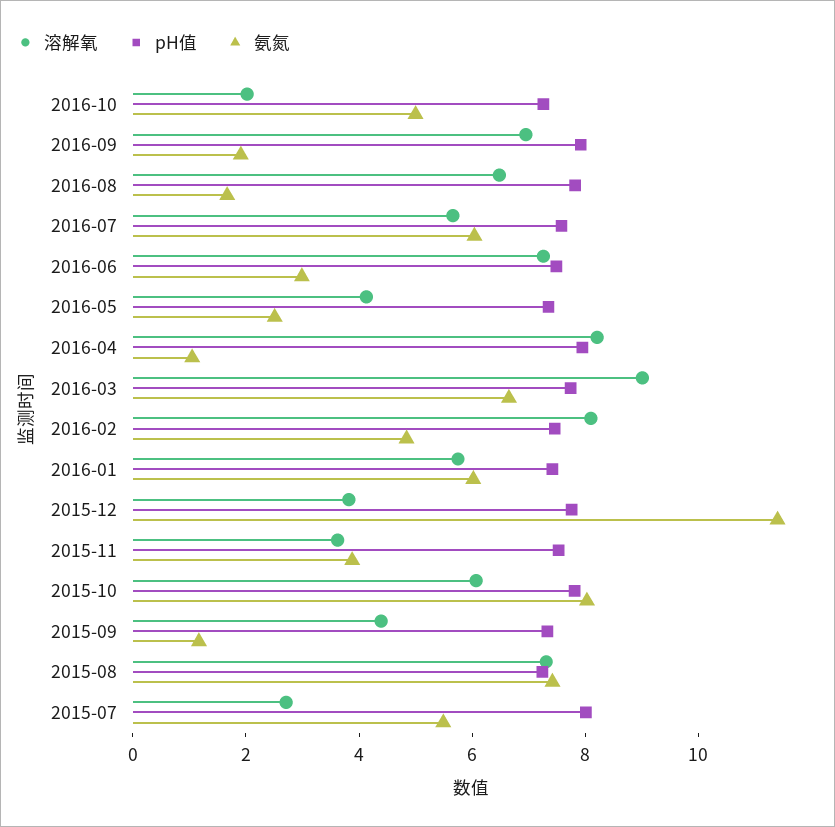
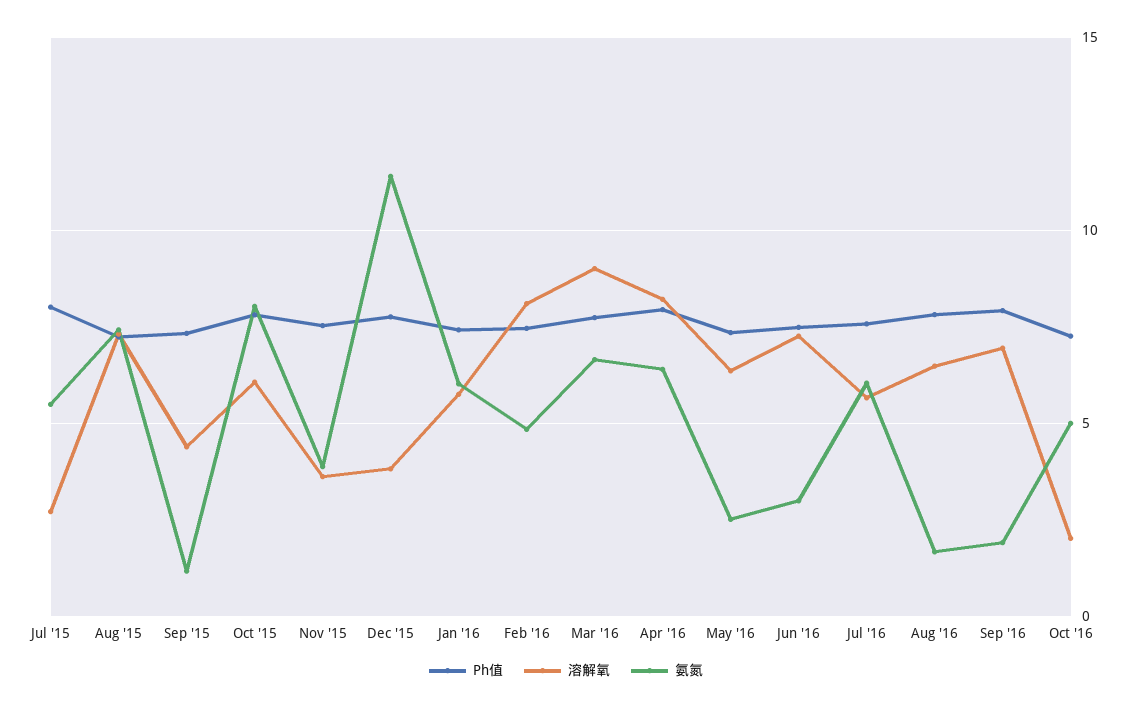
溶解氧, 2016-05: 4 -> 6.5
氨氮, 2016-04: 1 -> 6.5

